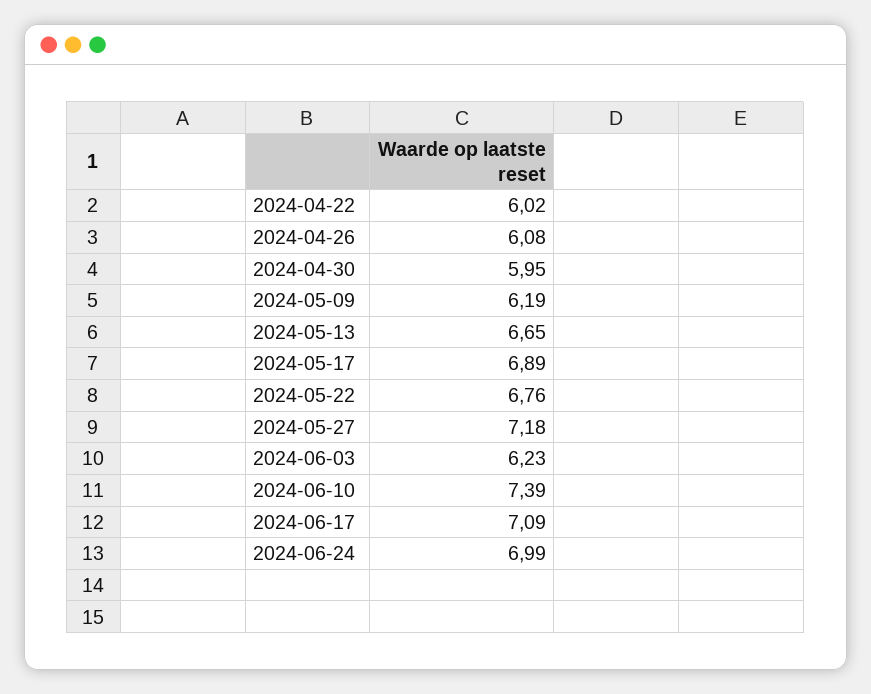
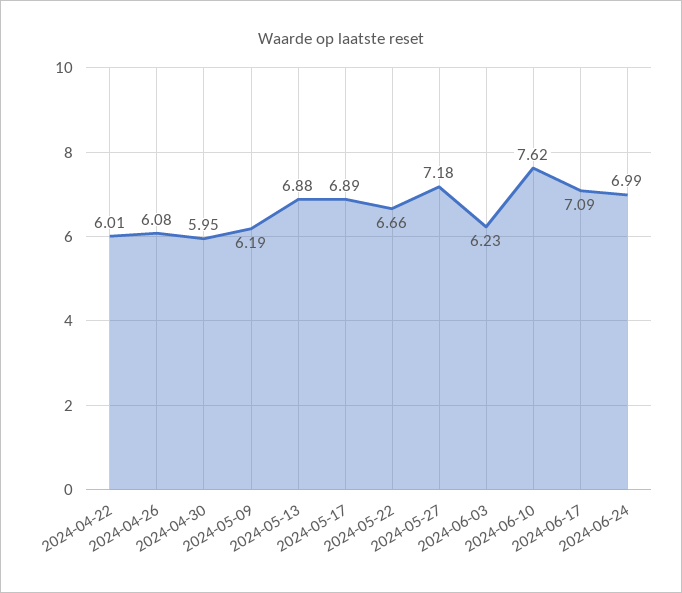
2024-04-22: 6.02 -> 6.01
2024-05-13: 6.65 -> 6.88
2024-05-22: 6.76 -> 6.66
2024-06-10: 7.39 -> 7.62

